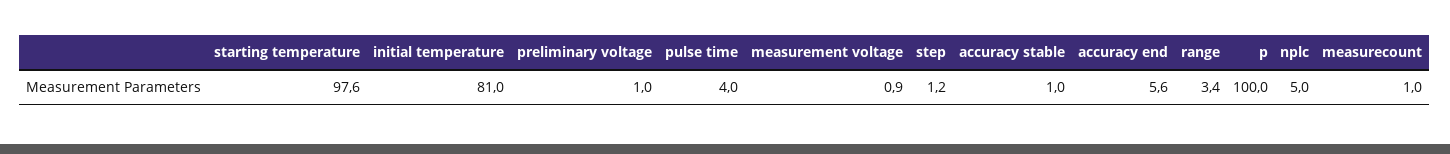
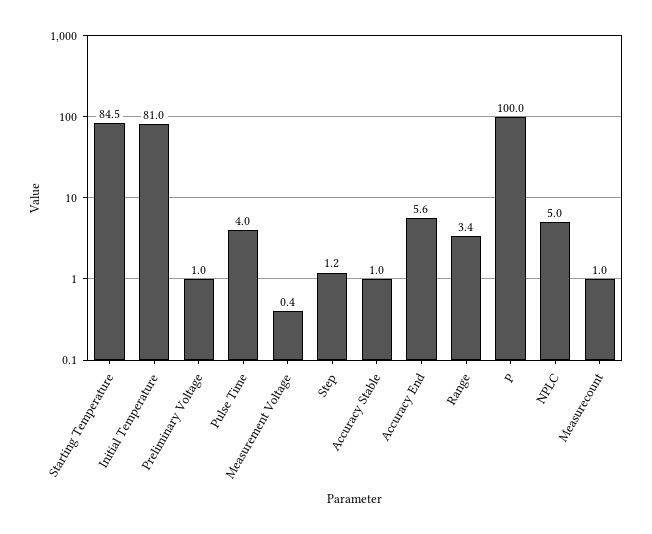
starting temperature: 97.6 -> 84.5
measurement voltage: 0.9 -> 0.4

